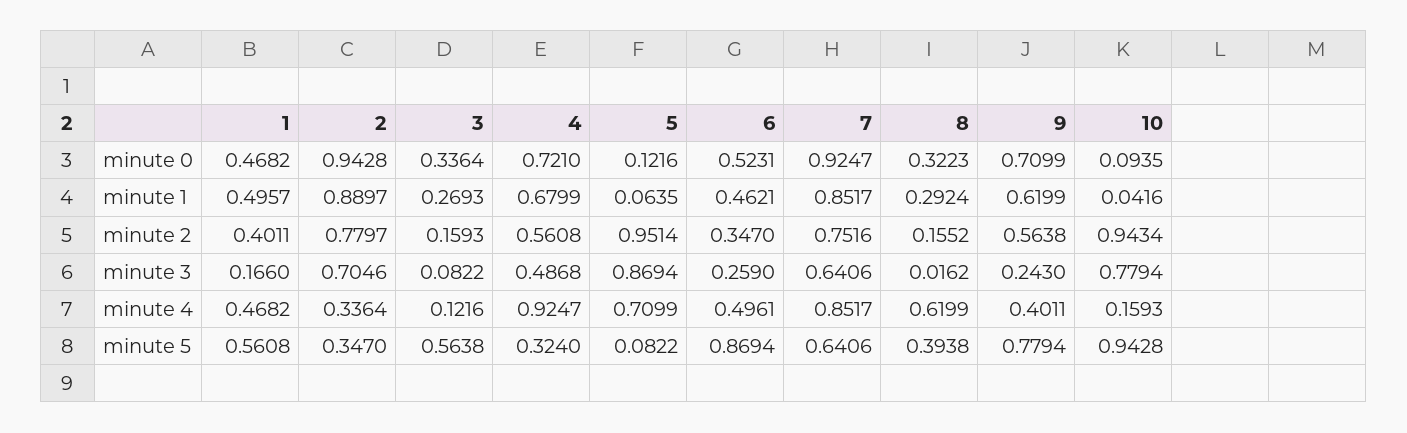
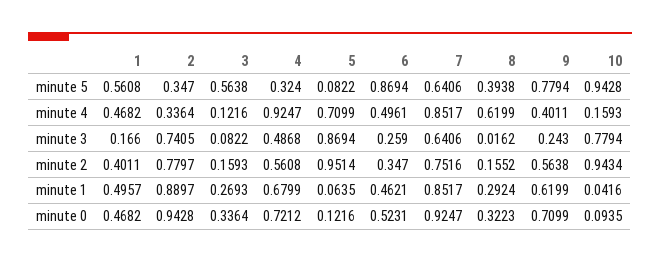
4, minute 0: 0.721 -> 0.7212
2, minute 3: 0.7046 -> 0.7405

